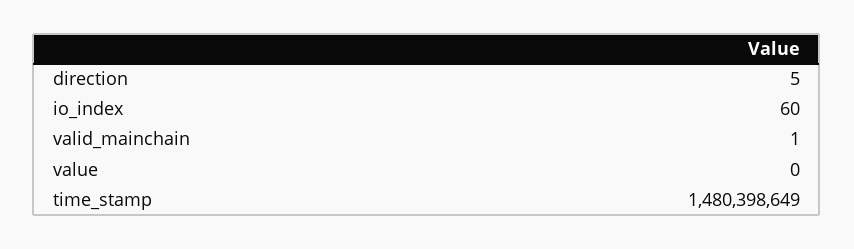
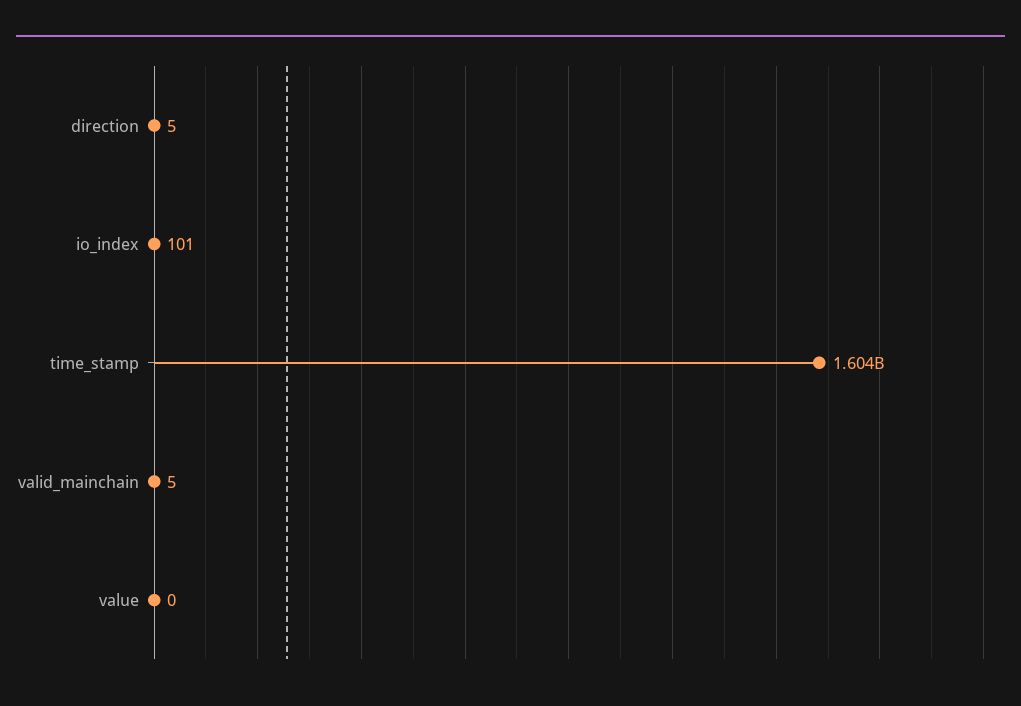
io_index: 60 -> 101
valid_mainchain: 1 -> 5
time_stamp: 1480398649 -> 1604000000

